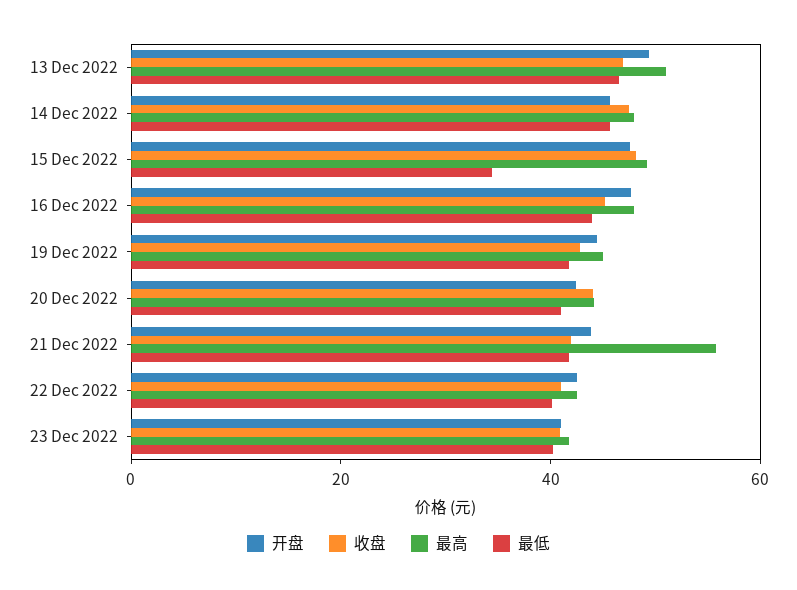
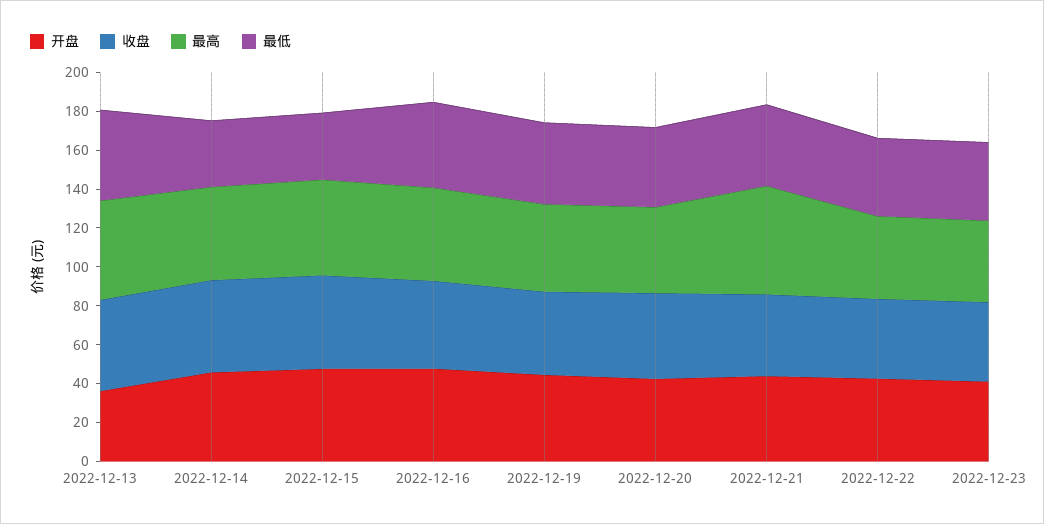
开盘, 13 Dec 2022: 50 -> 35
最低, 14 Dec 2022: 45 -> 35

